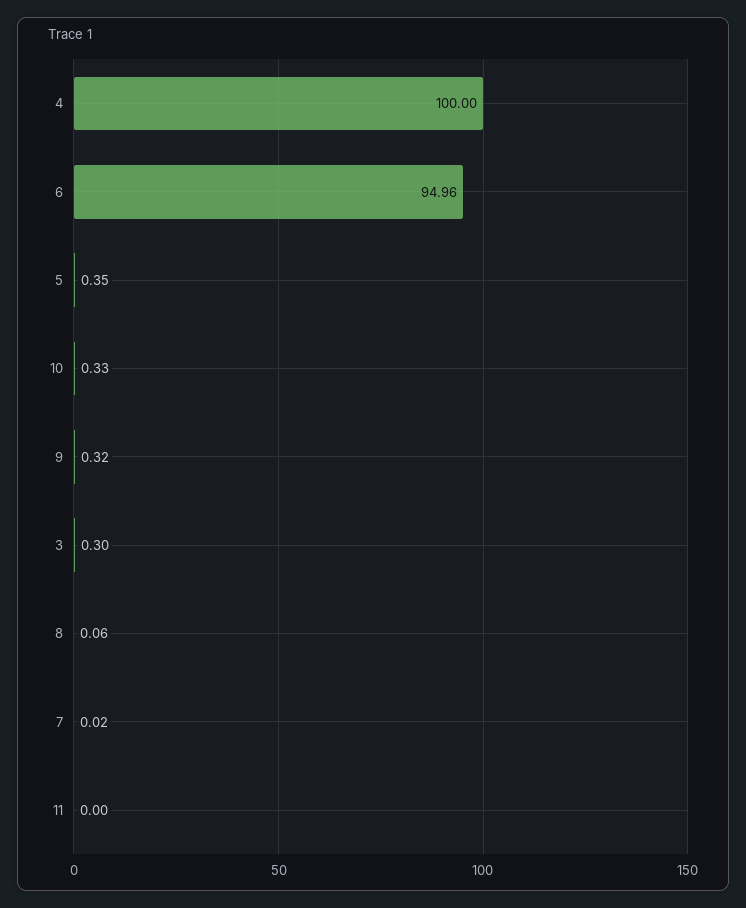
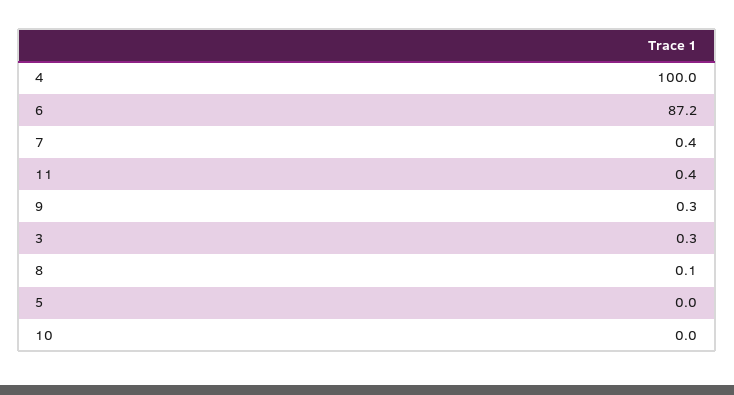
6: 94.96 -> 87.2
5: 0.35 -> 0
10: 0.33 -> 0
7: 0.02 -> 0.4
11: 0 -> 0.4

